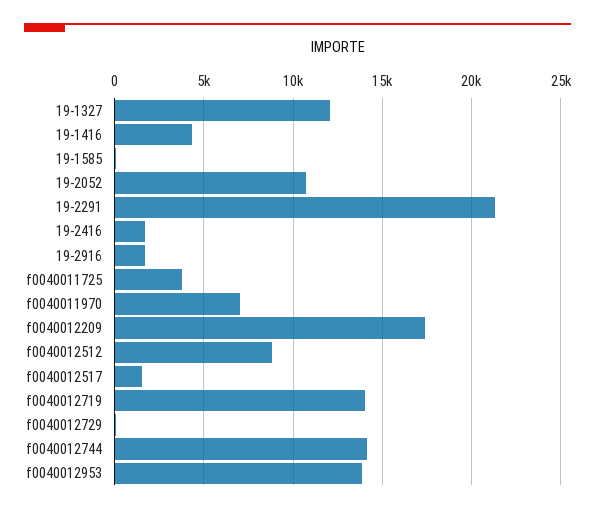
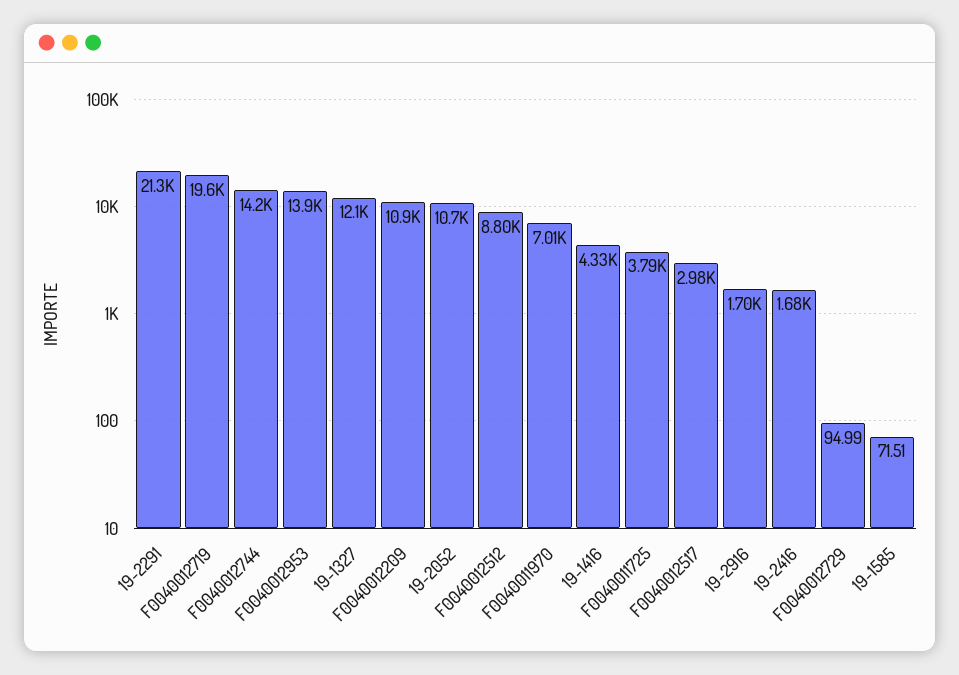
f0040012209: 17500 -> 10900
f0040012517: 1500 -> 2980
f0040012719: 14000 -> 19600

